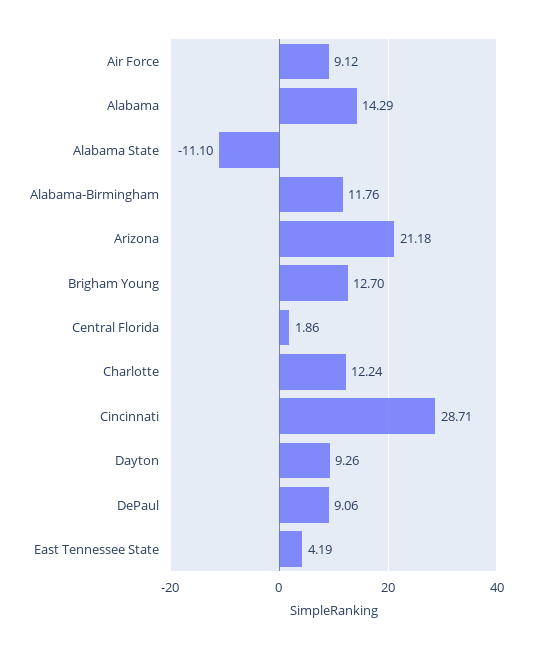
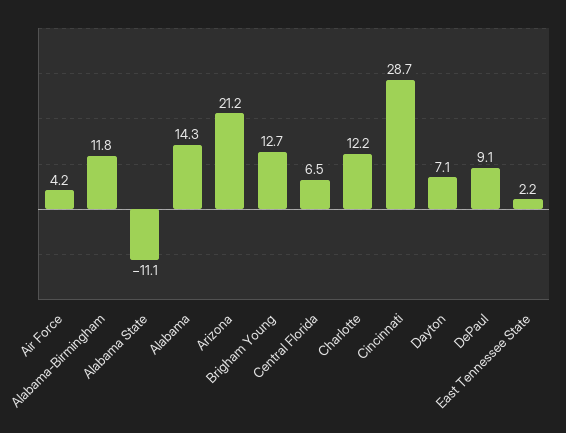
Air Force: 9.12 -> 4.2
Central Florida: 1.86 -> 6.5
Dayton: 9.26 -> 7.1
East Tennessee State: 4.19 -> 2.2

